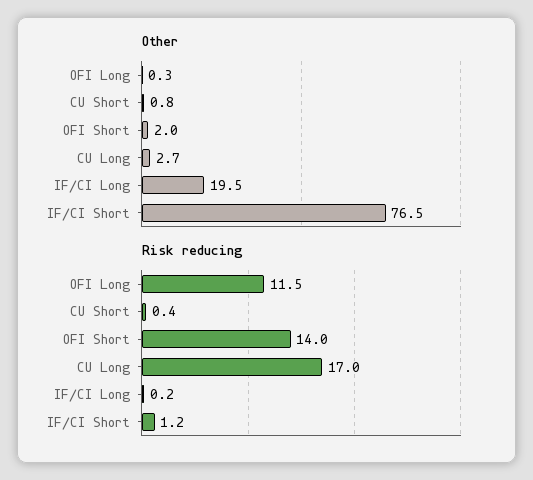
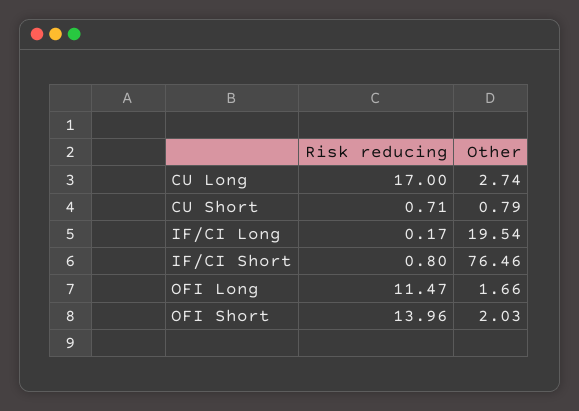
Other, OFI Long: 0.3 -> 1.66
Risk reducing, CU Short: 0.4 -> 0.71
Risk reducing, IF/CI Short: 1.2 -> 0.8

